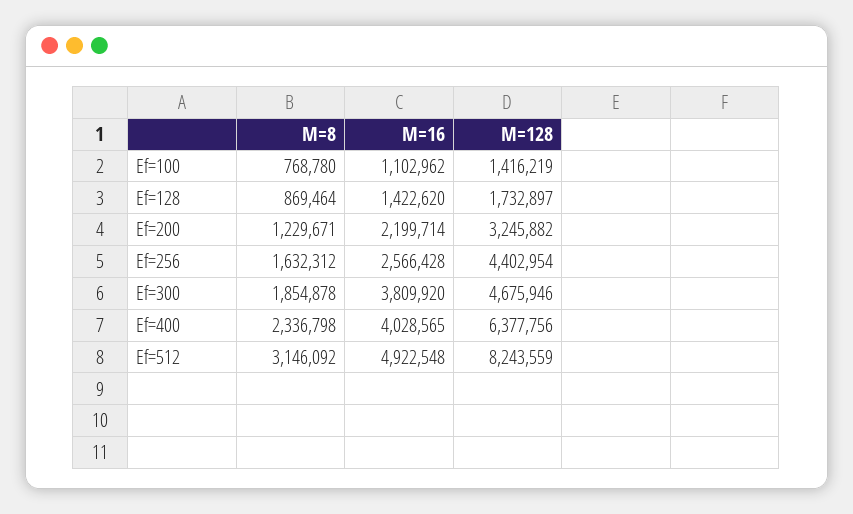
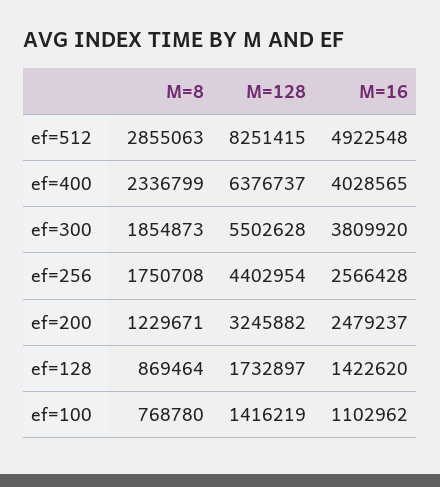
M=16, Ef=200: 2199714 -> 2479237
M=8, Ef=256: 1632312 -> 1750708
M=8, Ef=300: 1854878 -> 1854873
M=128, Ef=300: 4675946 -> 5502628
M=8, Ef=400: 2336798 -> 2336799
M=128, Ef=400: 6377756 -> 6376737
M=8, Ef=512: 3146092 -> 2855063
M=128, Ef=512: 8243559 -> 8251415

